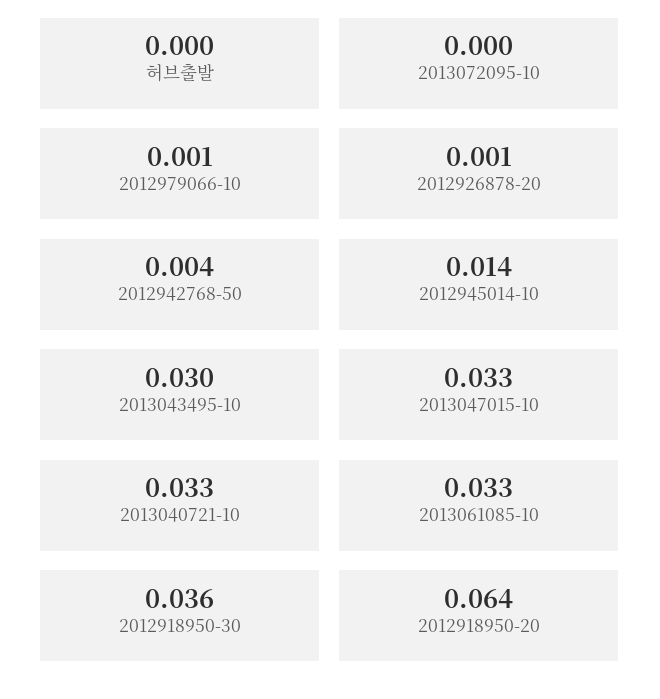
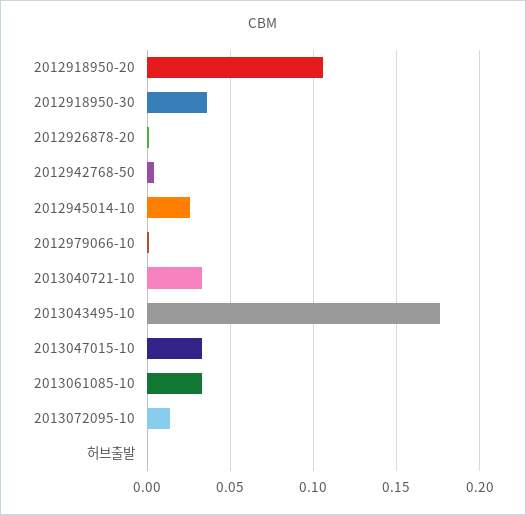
2013072095-10: 0 -> 0.015
2012945014-10: 0.014 -> 0.025
2013043495-10: 0.03 -> 0.175
2012918950-20: 0.064 -> 0.105

